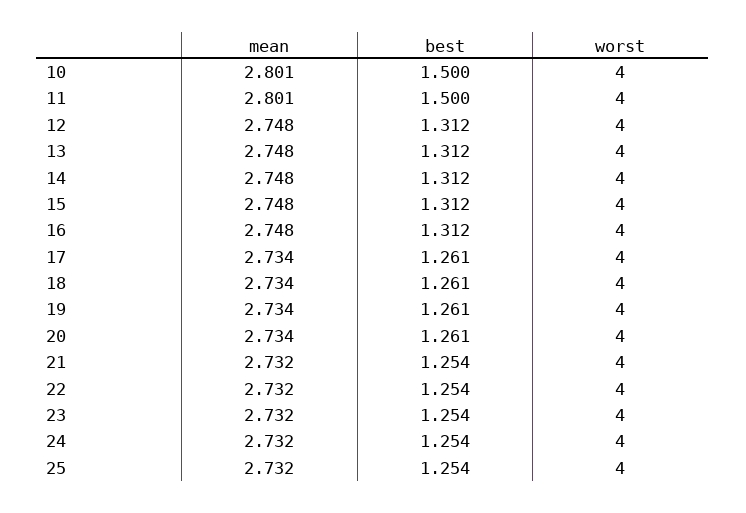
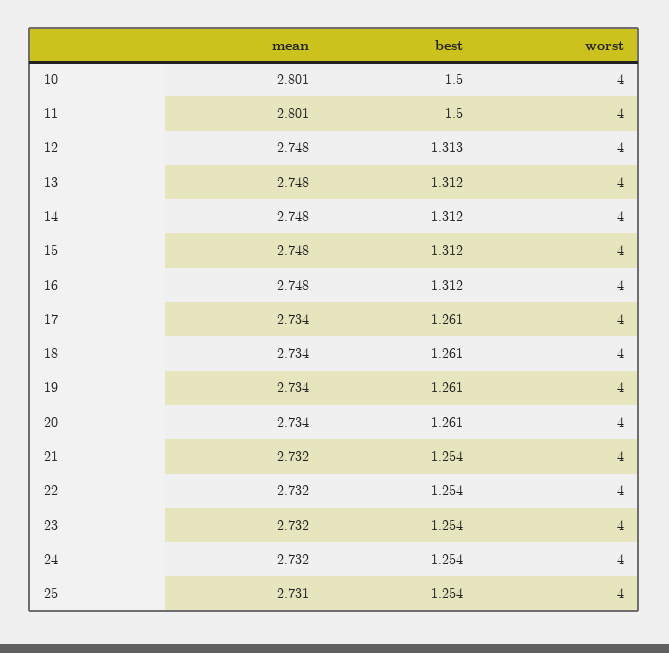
best, 12: 1.312 -> 1.313
mean, 25: 2.732 -> 2.731

